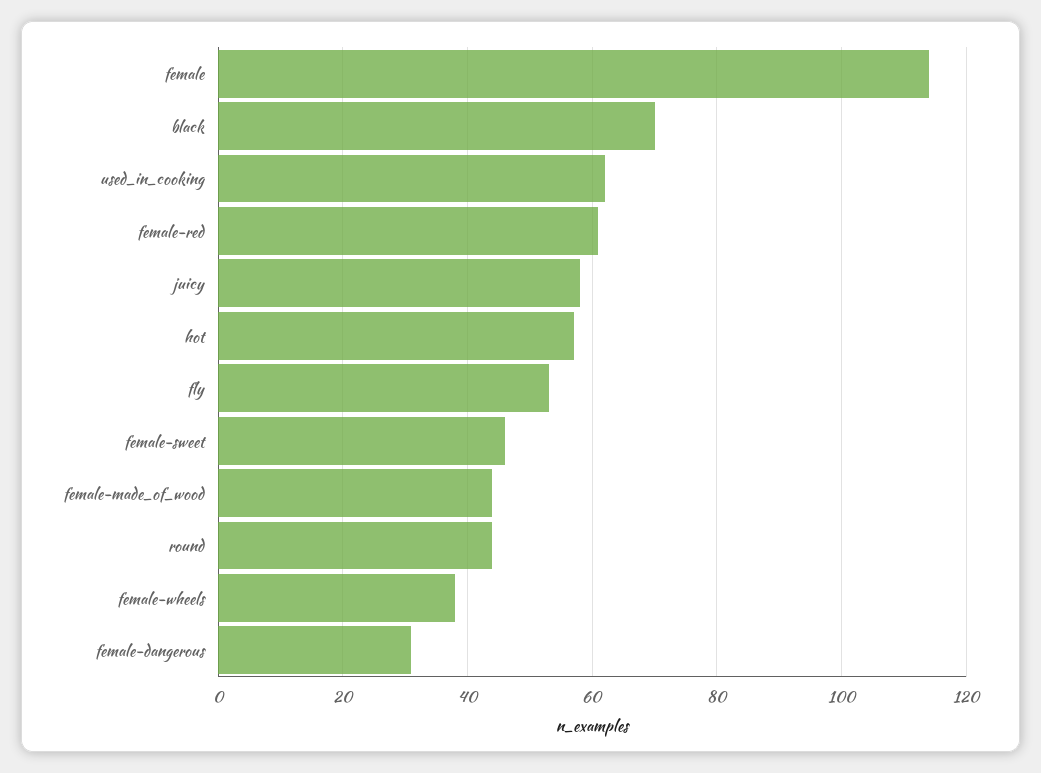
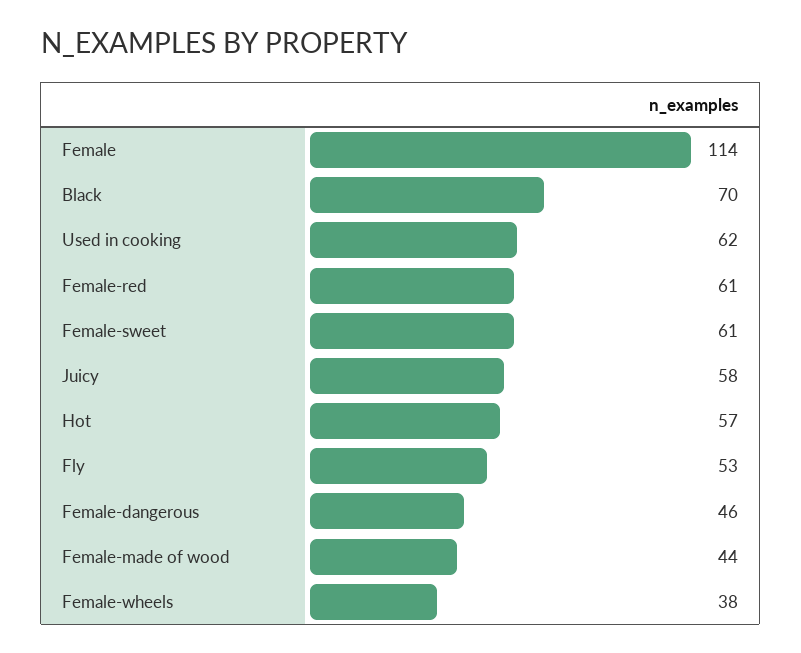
female-sweet: 45 -> 61
round: 45 -> none
female-dangerous: 30 -> 46

